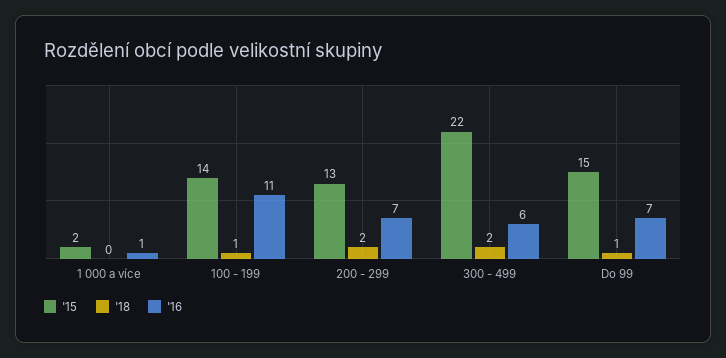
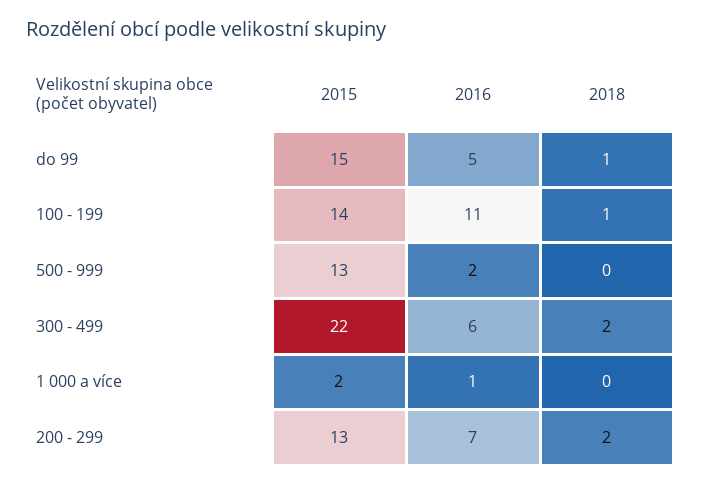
'16, Do 99: 7 -> 5
'15, 500 - 999: none -> 13
'16, 500 - 999: none -> 2
'18, 500 - 999: none -> 0

